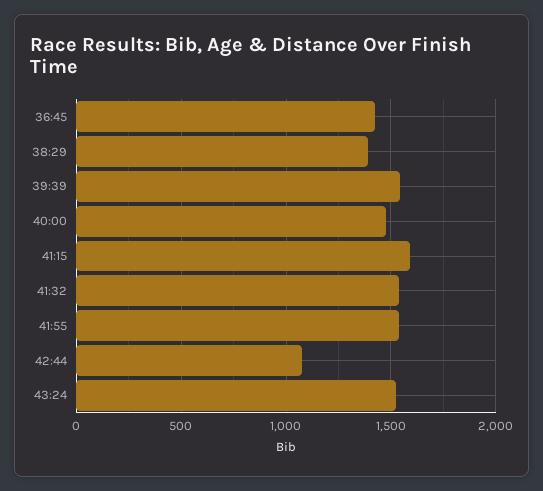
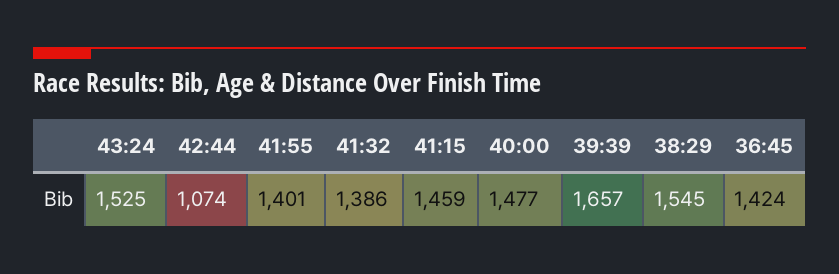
38:29: 1400 -> 1545
39:39: 1550 -> 1657
41:15: 1600 -> 1459
41:32: 1550 -> 1386
41:55: 1550 -> 1401

